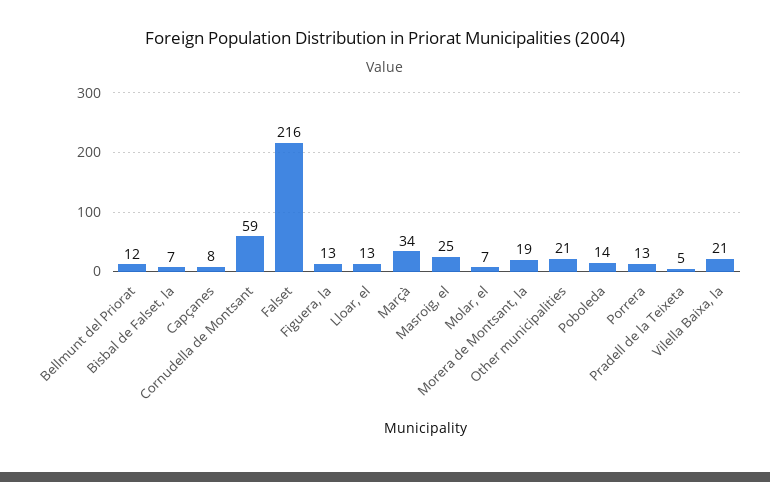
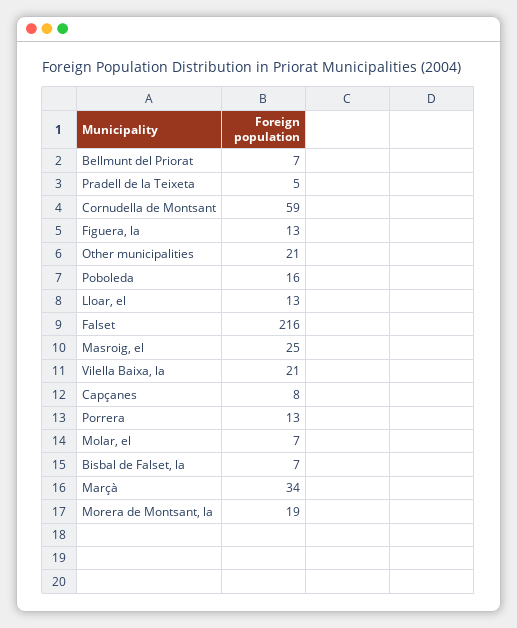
Bellmunt del Priorat: 12 -> 7
Poboleda: 14 -> 16

